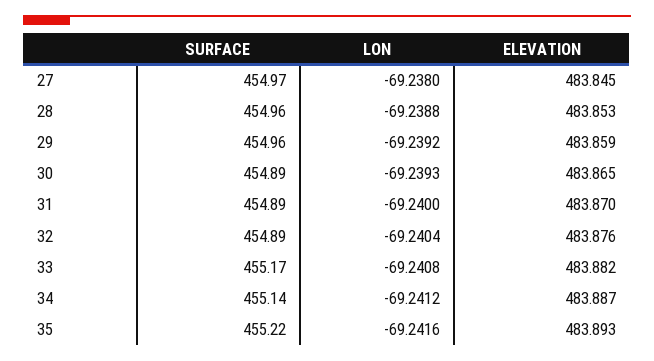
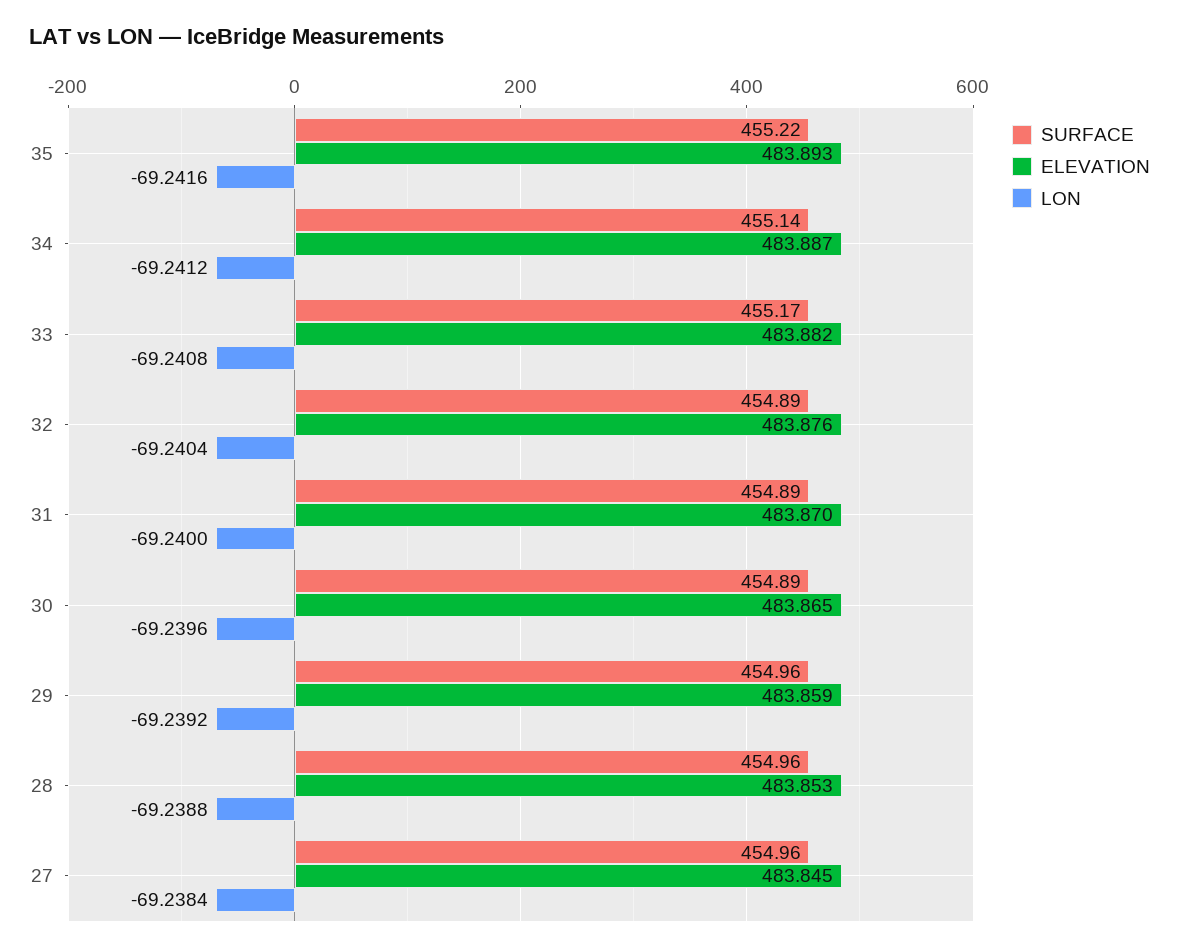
SURFACE, 27: 454.97 -> 454.96
LON, 27: -69.238 -> -69.2384
LON, 30: -69.2393 -> -69.2396

